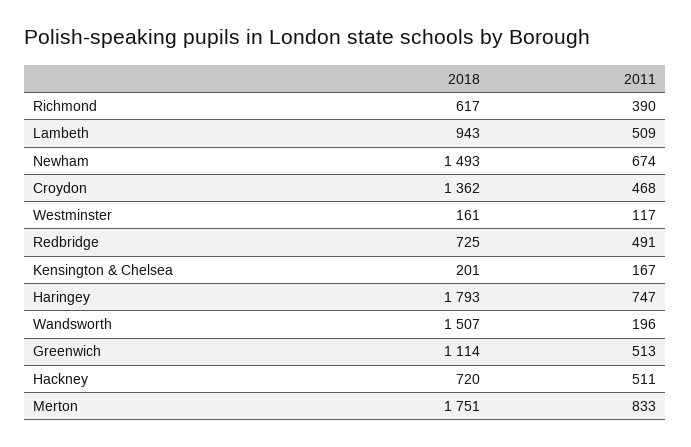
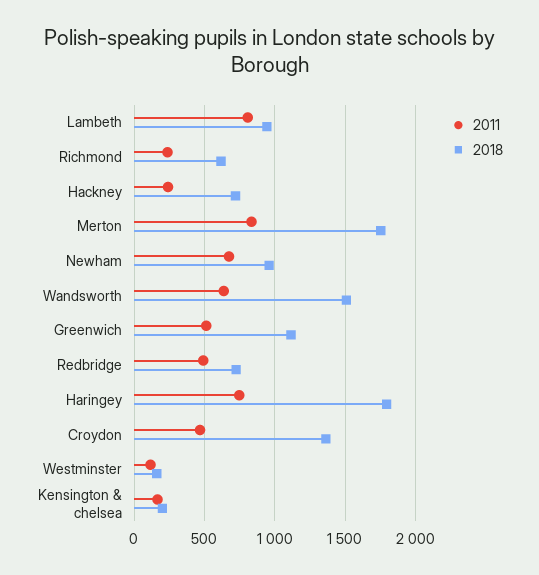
2011, Richmond: 390 -> 250
2011, Lambeth: 509 -> 800
2018, Newham: 1493 -> 950
2011, Wandsworth: 196 -> 650
2011, Hackney: 511 -> 250

